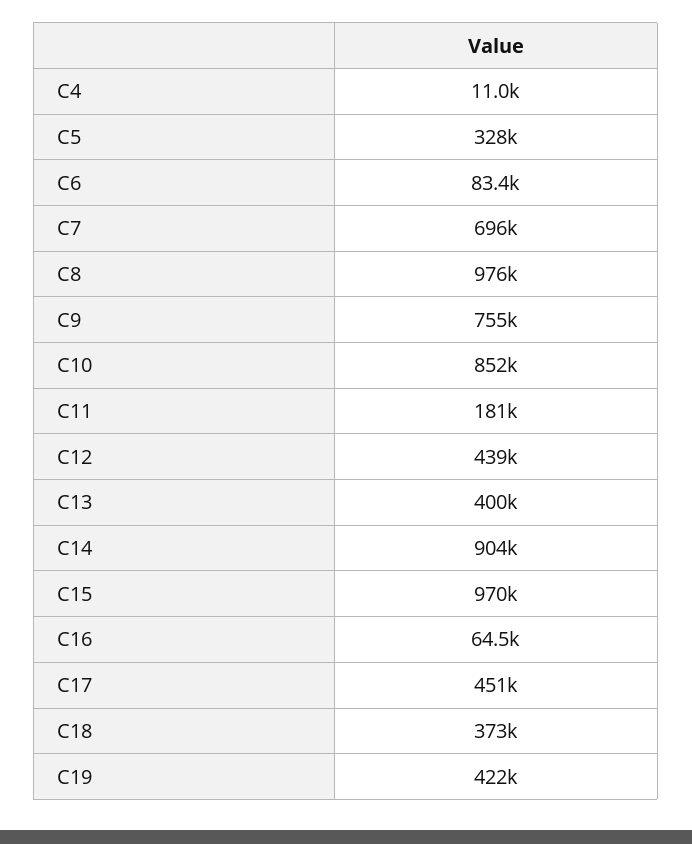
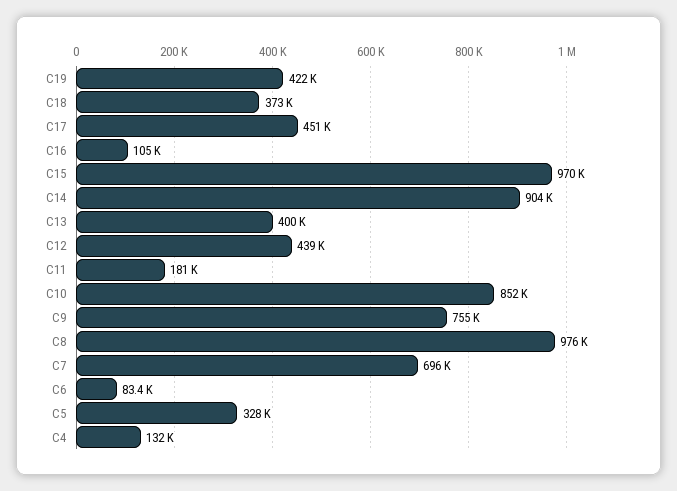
C4: 11000 -> 132000
C16: 64500 -> 105000

